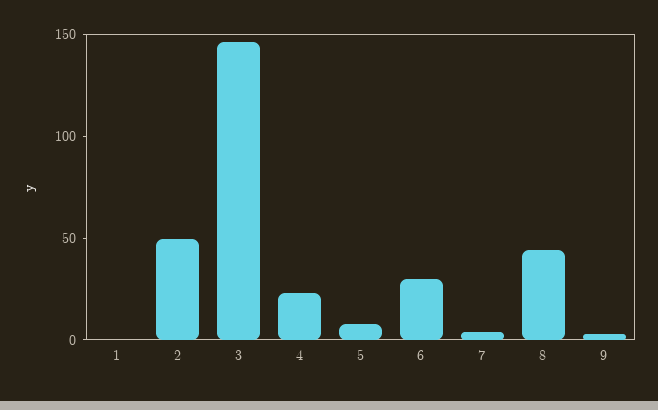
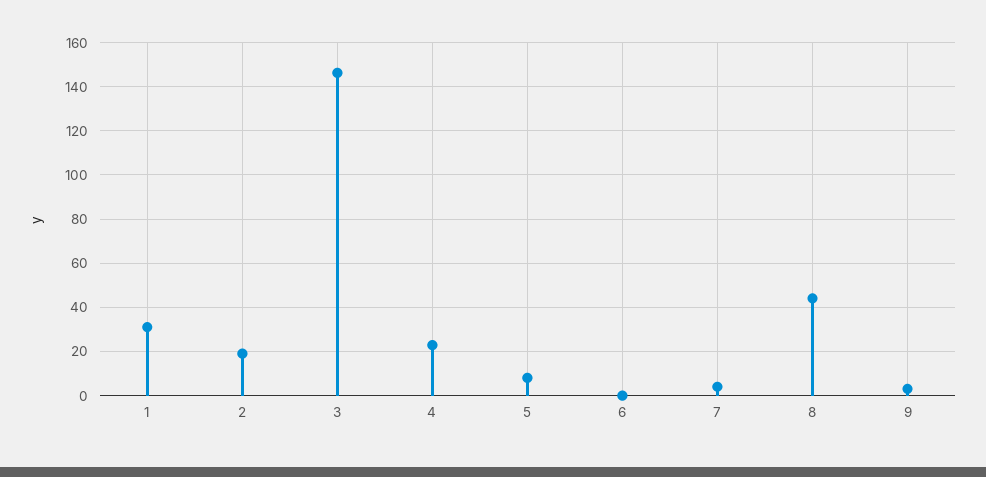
1: 0 -> 30
2: 50 -> 20
6: 30 -> 0

